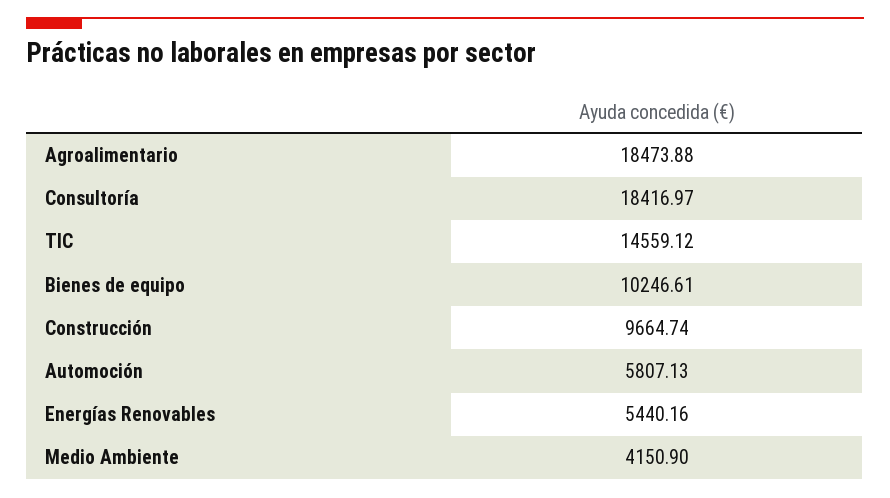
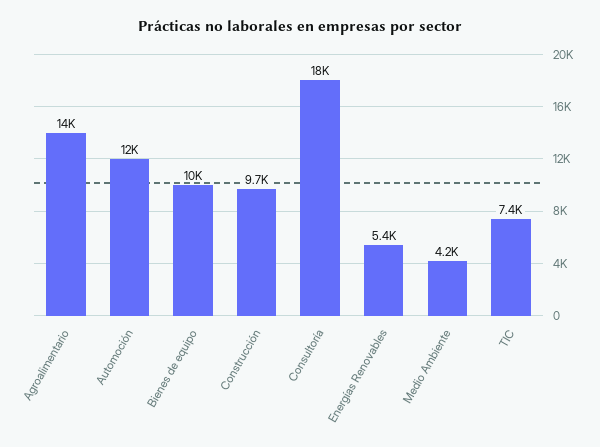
Agroalimentario: 18473.88 -> 14000
TIC: 14559.12 -> 7400
Automoción: 5807.13 -> 12000

